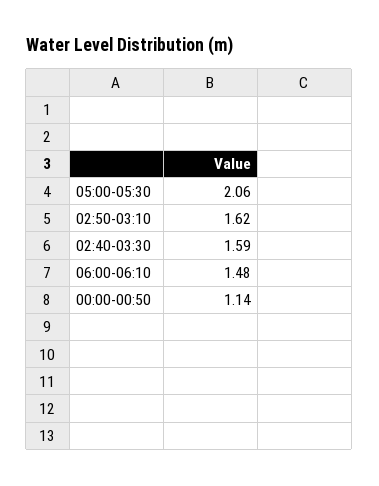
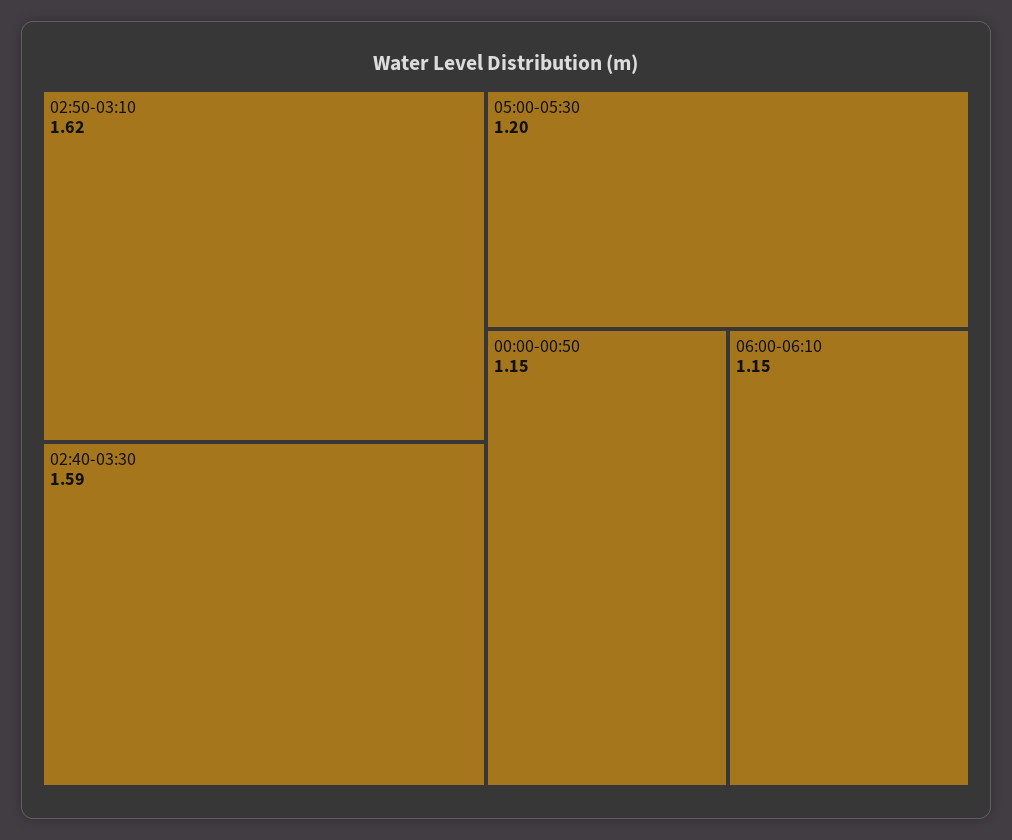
05:00-05:30: 2.06 -> 1.2
06:00-06:10: 1.48 -> 1.15
00:00-00:50: 1.14 -> 1.15

